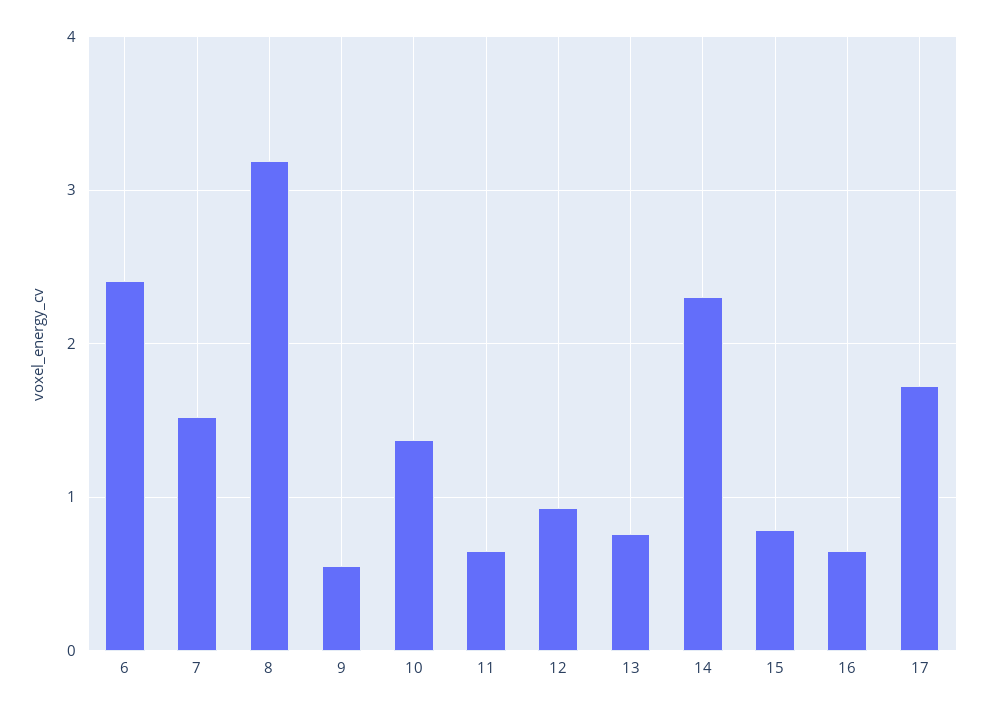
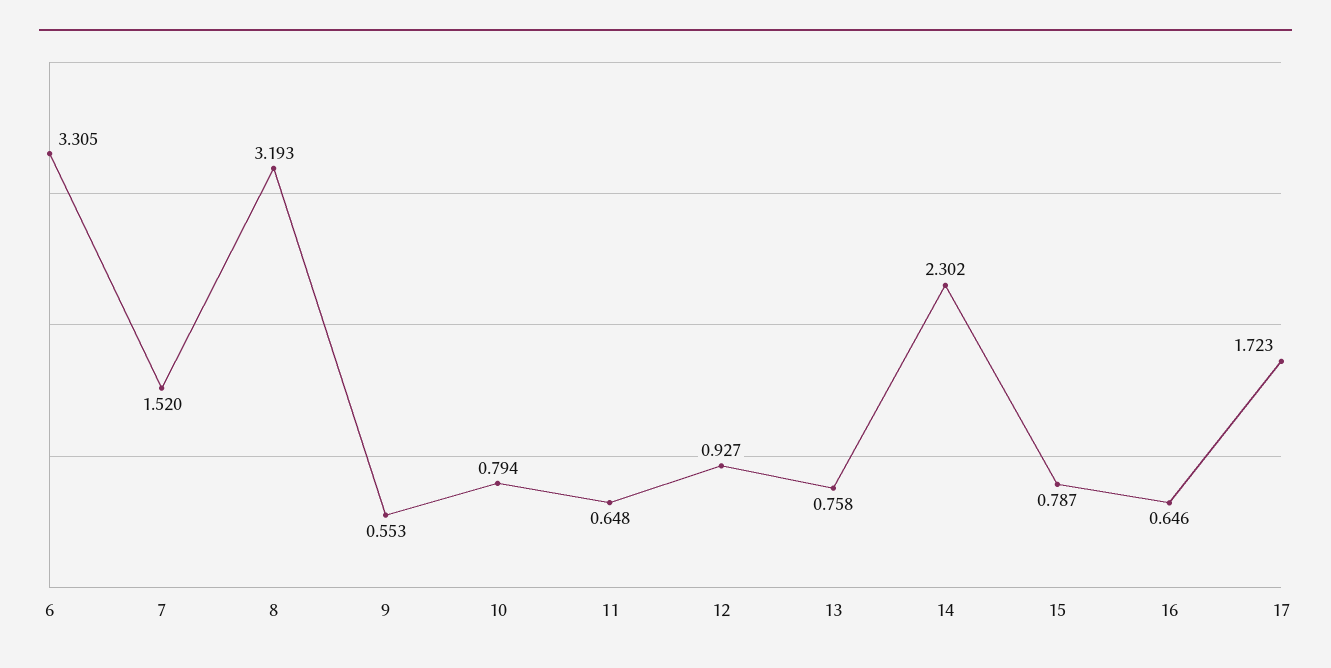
6: 2.4 -> 3.305
10: 1.4 -> 0.794

